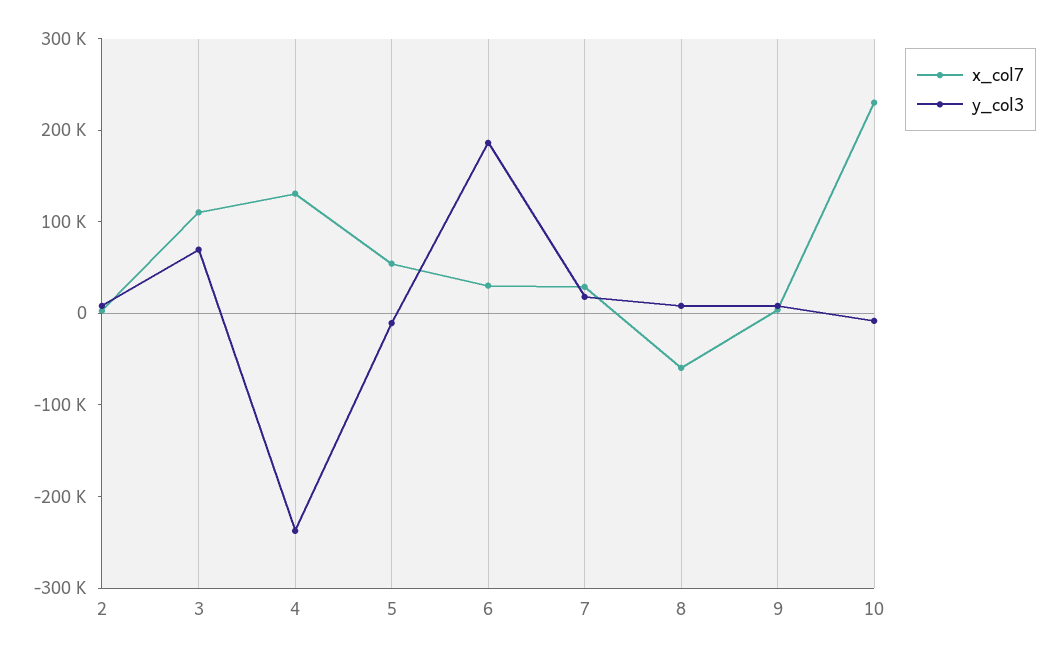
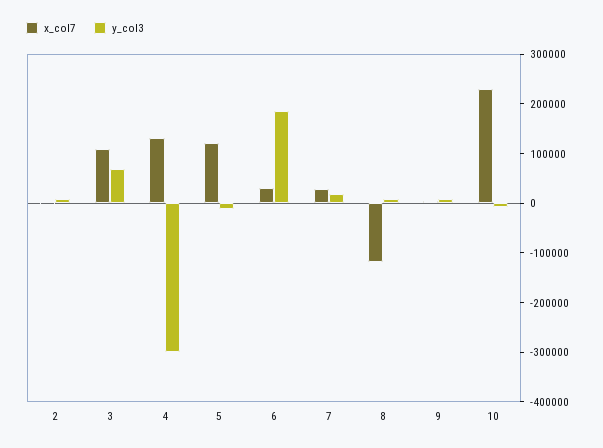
y_col3, 4: -240000 -> -300000
x_col7, 5: 60000 -> 120000
x_col7, 8: -60000 -> -120000

